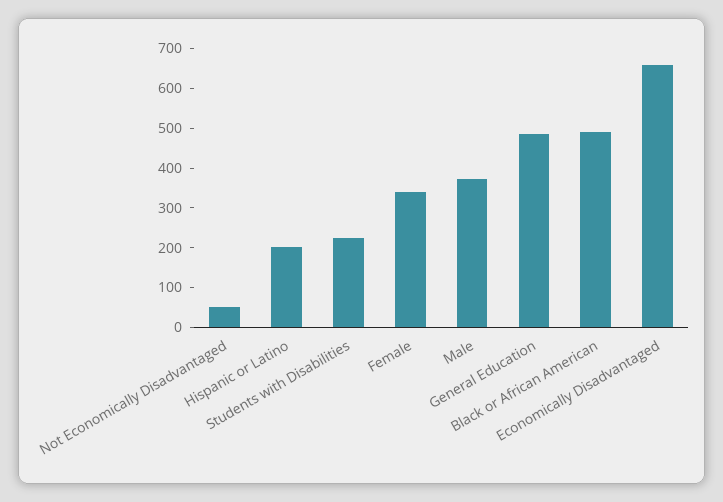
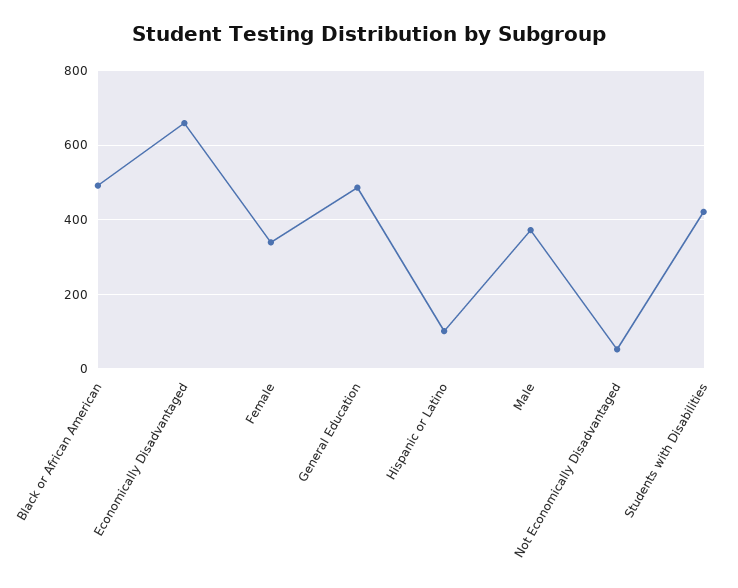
Hispanic or Latino: 200 -> 100
Students with Disabilities: 225 -> 420

